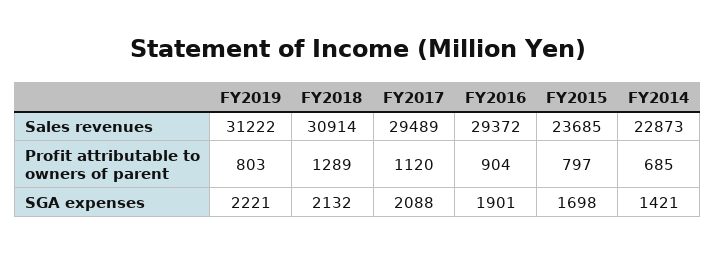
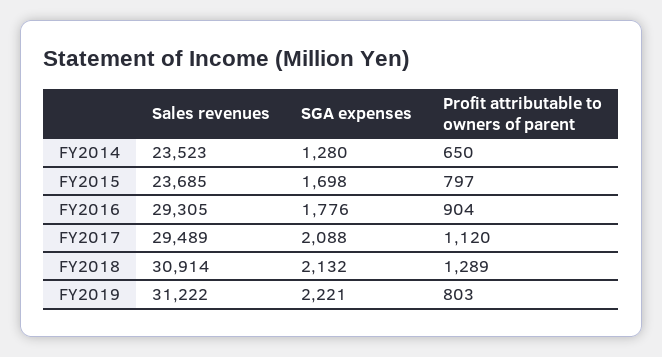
FY2016, Sales revenues: 29372 -> 29305
FY2014, Sales revenues: 22873 -> 23523
FY2014, Profit attributable to owners of parent: 685 -> 650
FY2016, SGA expenses: 1901 -> 1776
FY2014, SGA expenses: 1421 -> 1280

